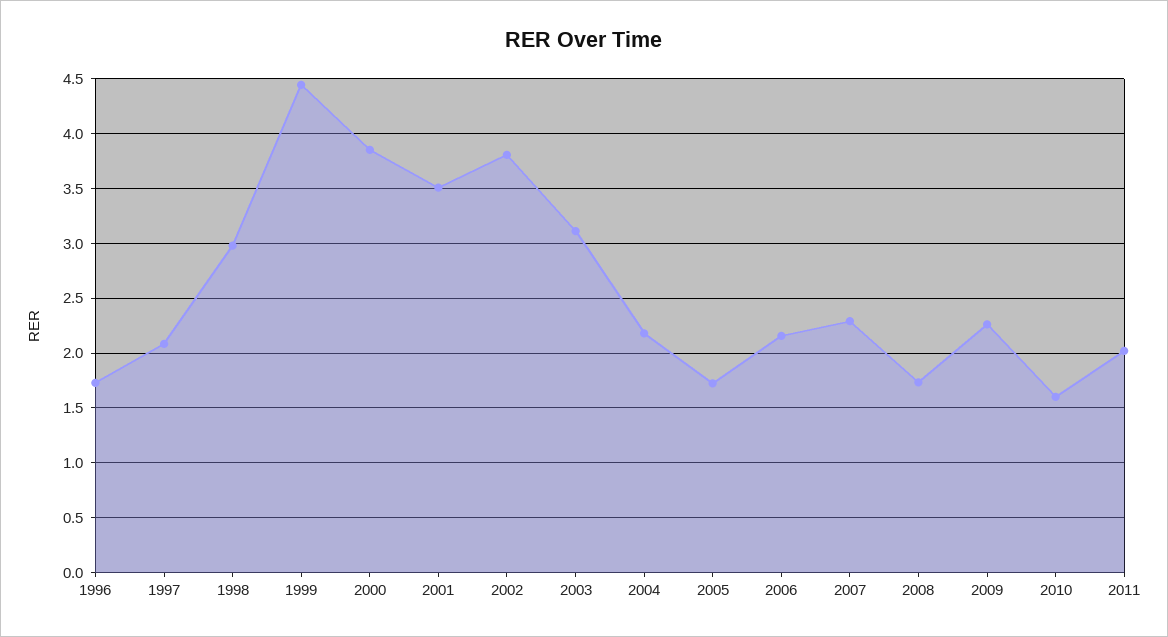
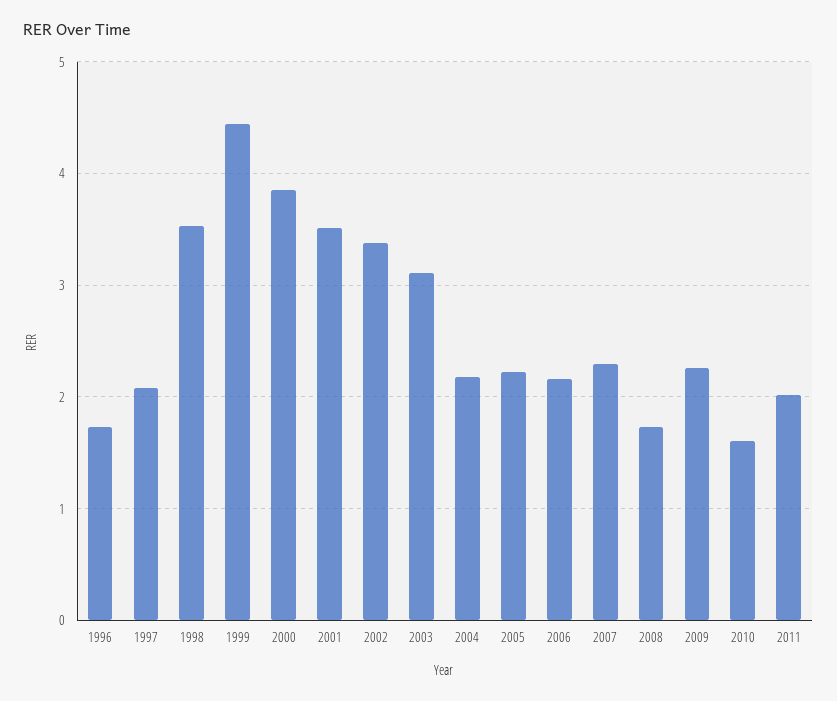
1998: 3 -> 3.5
2002: 3.8 -> 3.4
2005: 1.7 -> 2.2

